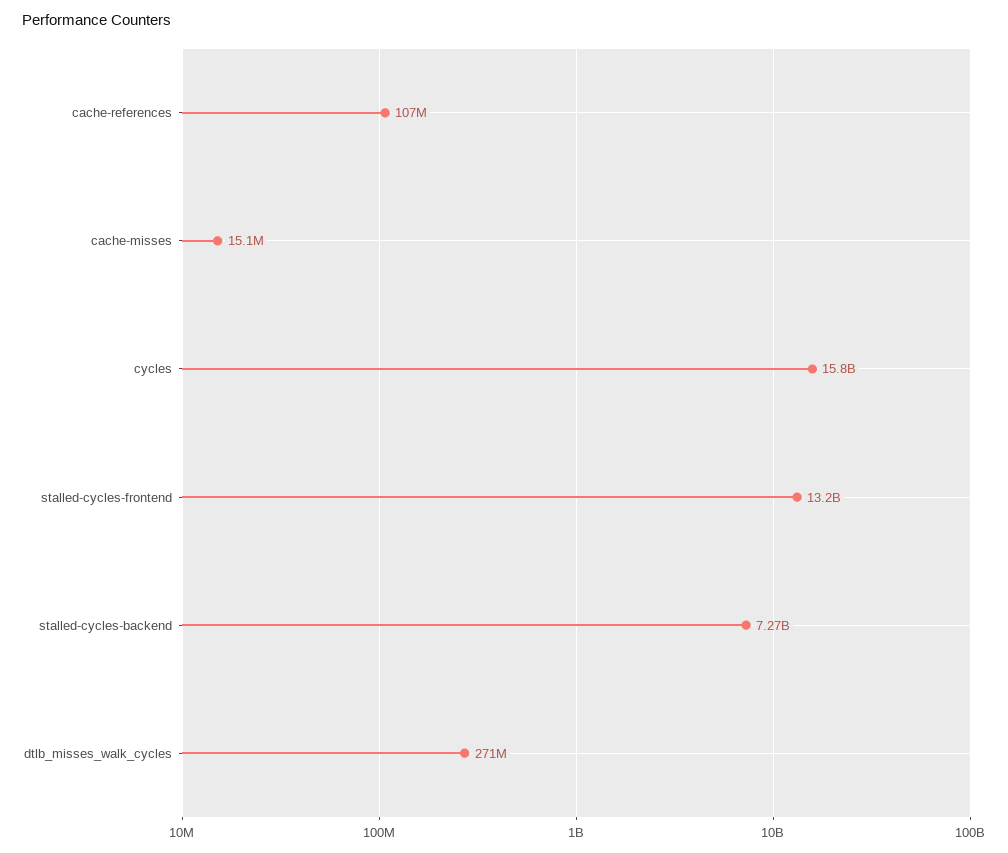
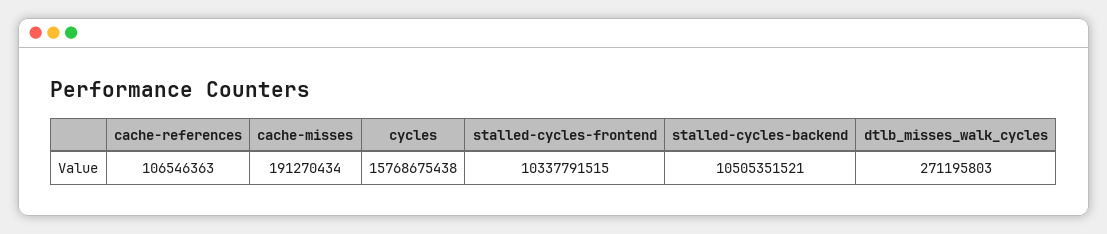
cache-misses: 15100000 -> 191270434
stalled-cycles-frontend: 13200000000 -> 10337791515
stalled-cycles-backend: 7270000000 -> 10505351521

